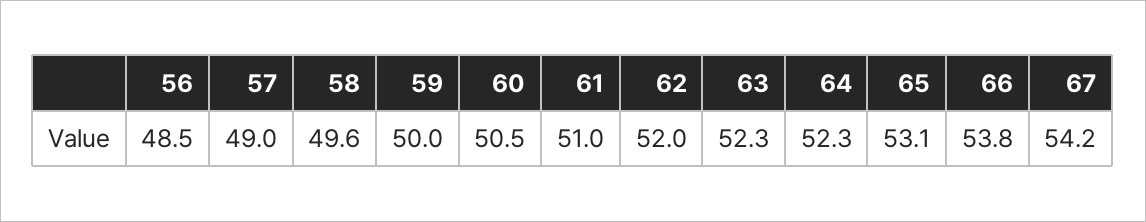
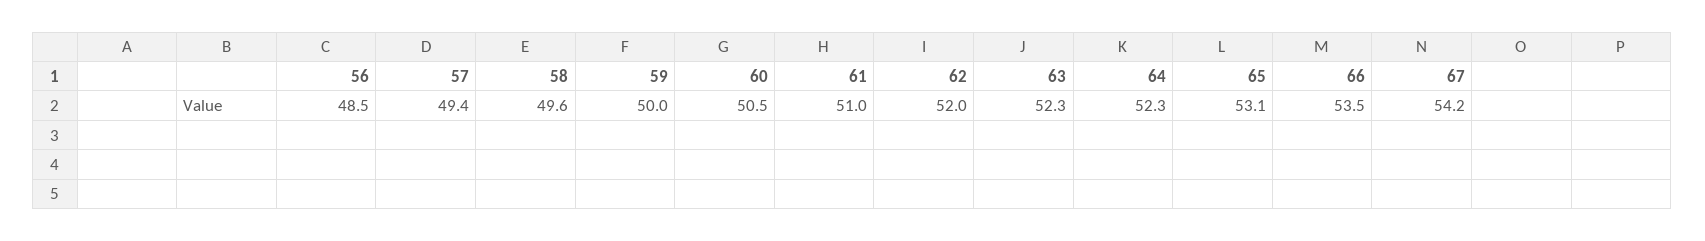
57: 49 -> 49.4
66: 53.8 -> 53.5

